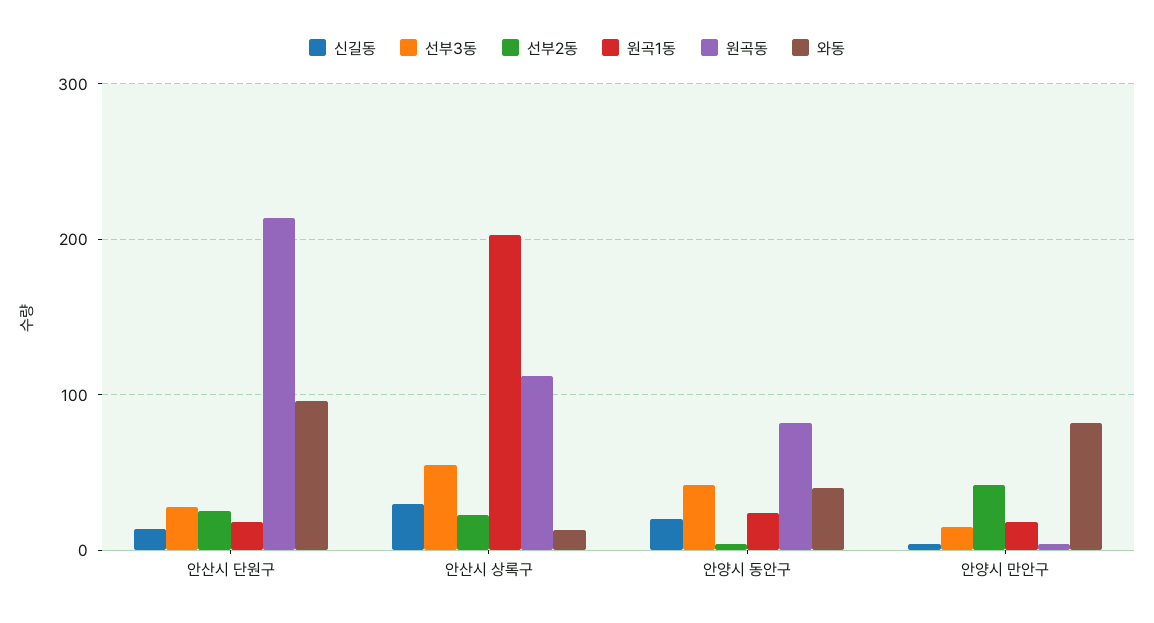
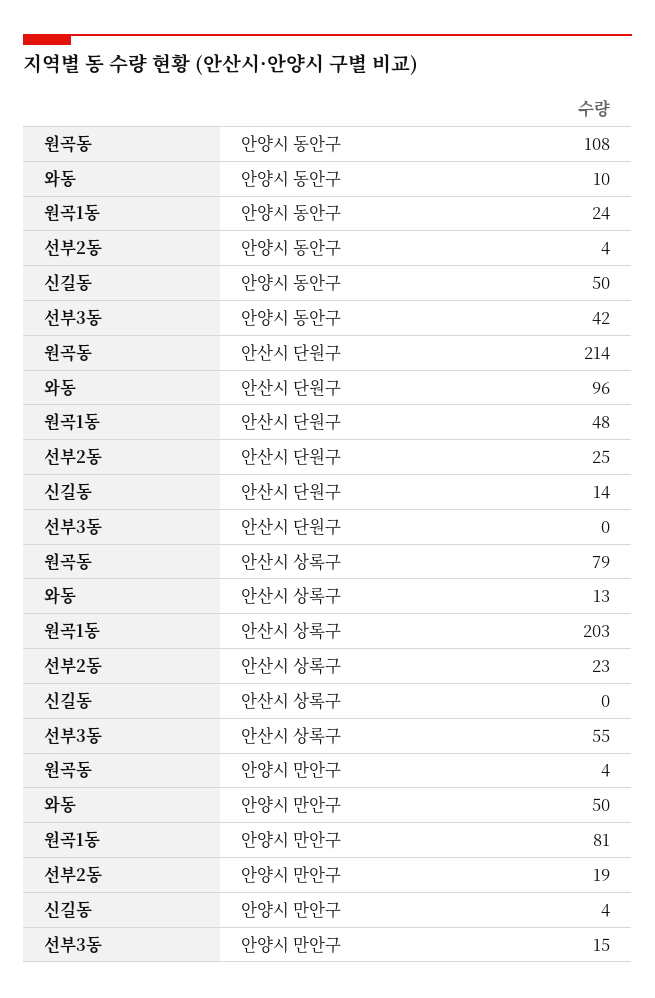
선부3동, 안산시 단원구: 30 -> 0
원곡1동, 안산시 단원구: 20 -> 48
신길동, 안산시 상록구: 30 -> 0
원곡동, 안산시 상록구: 110 -> 79
신길동, 안양시 동안구: 20 -> 50
원곡동, 안양시 동안구: 80 -> 108
와동, 안양시 동안구: 40 -> 10
선부2동, 안양시 만안구: 40 -> 19
원곡1동, 안양시 만안구: 20 -> 81
와동, 안양시 만안구: 80 -> 50

